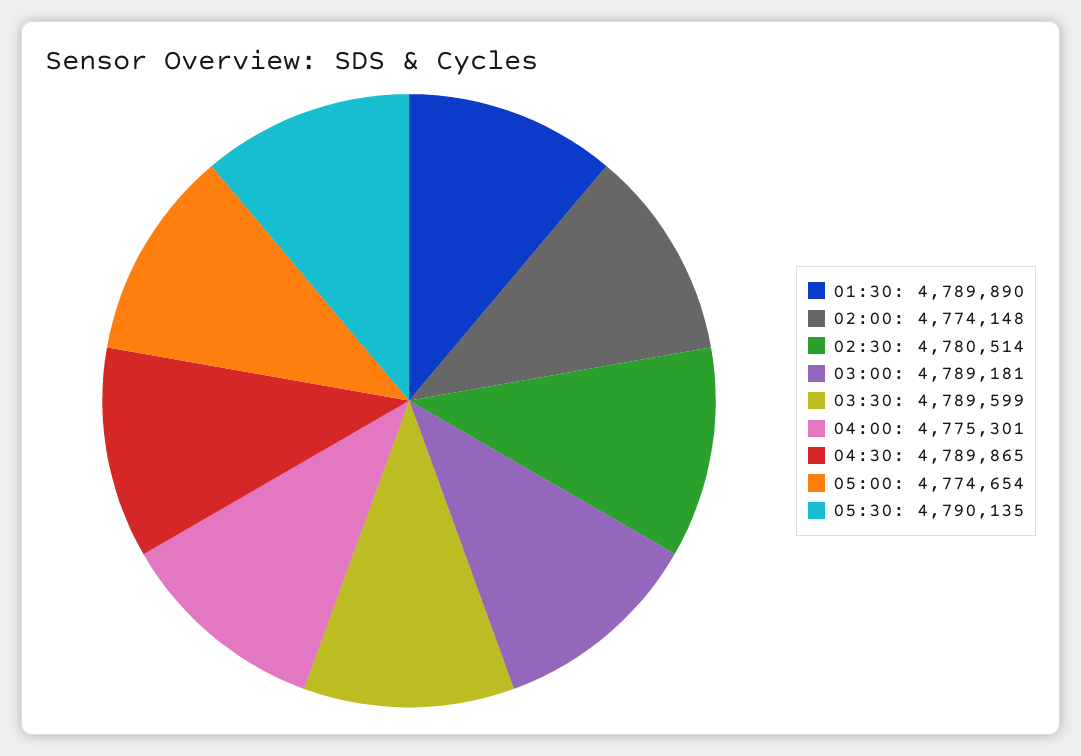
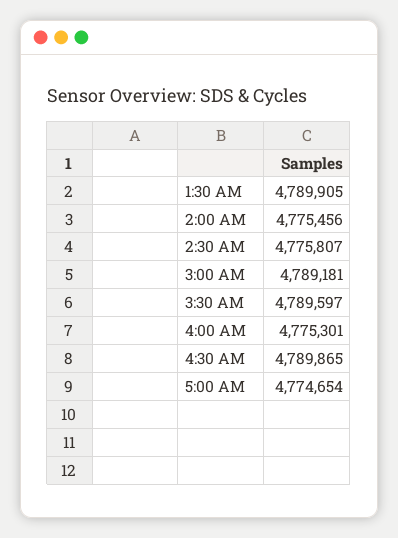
01:30: 4789890 -> 4789905
02:00: 4774148 -> 4775456
02:30: 4780514 -> 4775807
03:30: 4789599 -> 4789597
05:30: 4790135 -> none

